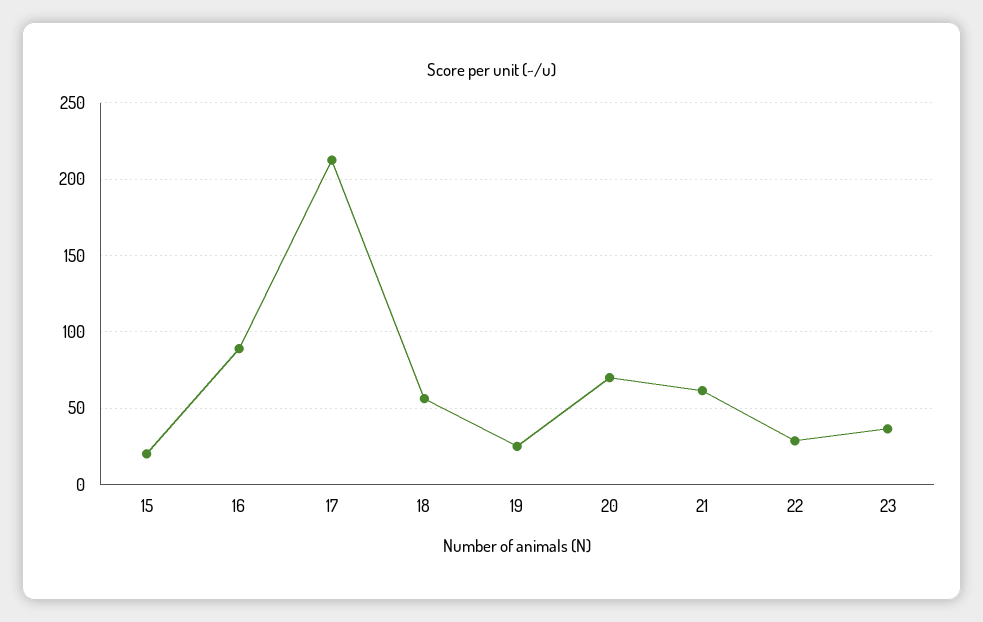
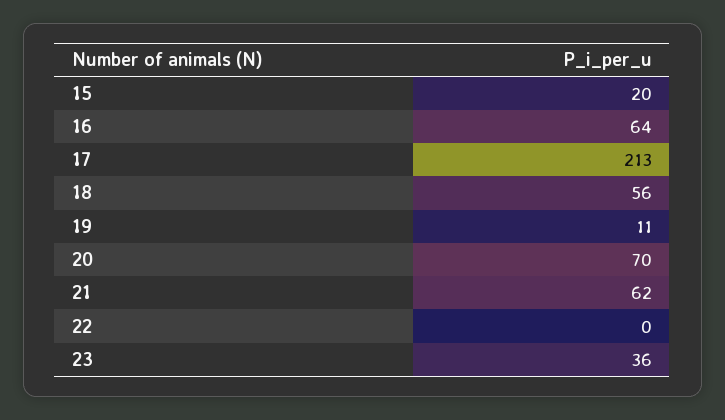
16: 90 -> 64
19: 25 -> 11
22: 30 -> 0

